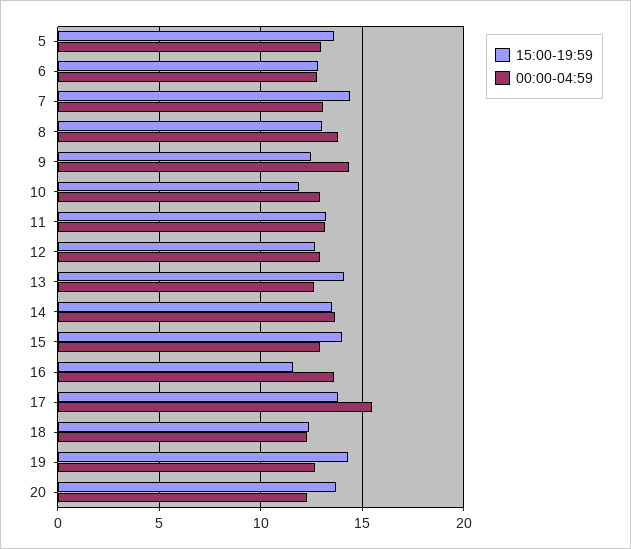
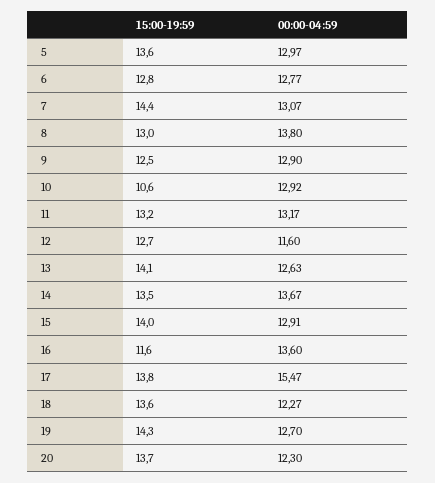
00:00-04:59, 9: 14.5 -> 12.9
15:00-19:59, 10: 12 -> 10.6
00:00-04:59, 12: 13 -> 11.6
15:00-19:59, 18: 12.5 -> 13.6

